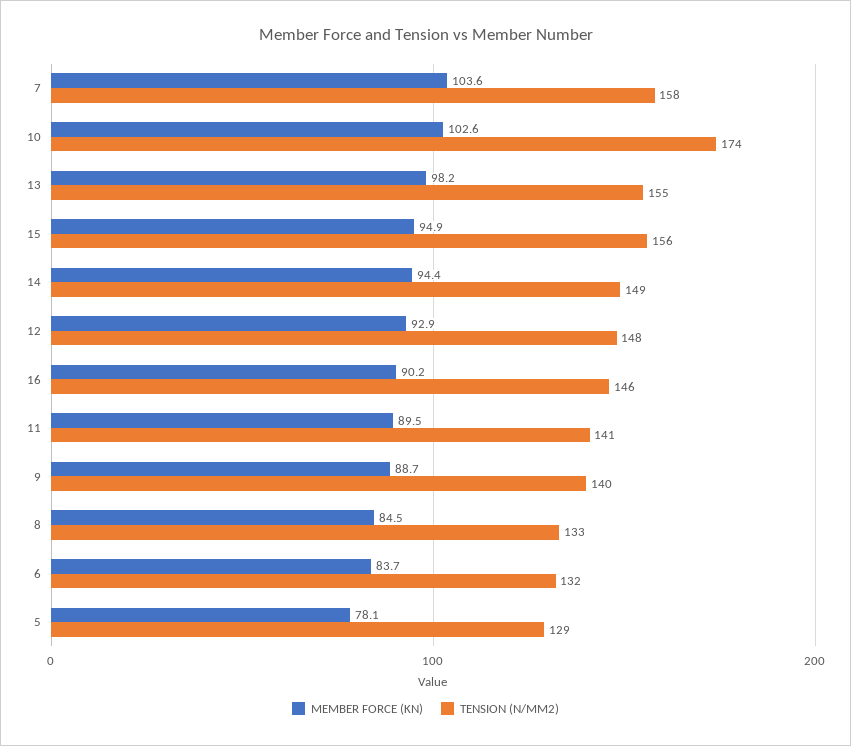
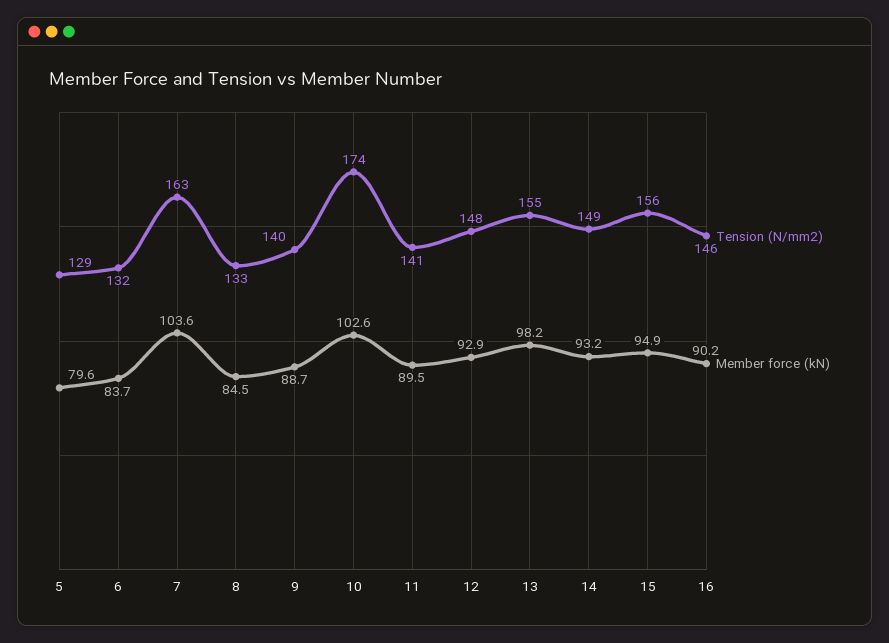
TENSION (N/MM2), 7: 158 -> 163
MEMBER FORCE (KN), 14: 94.4 -> 93.2
MEMBER FORCE (KN), 5: 78.1 -> 79.6

